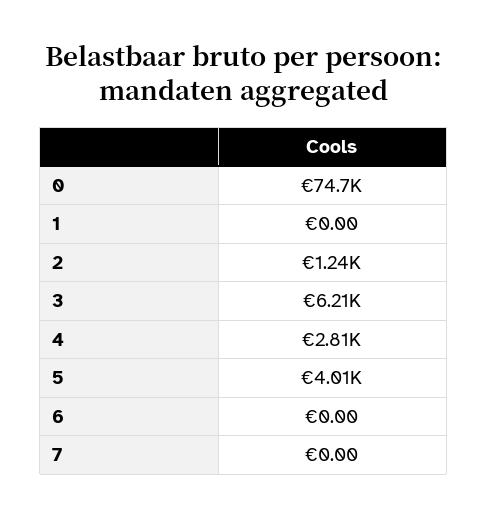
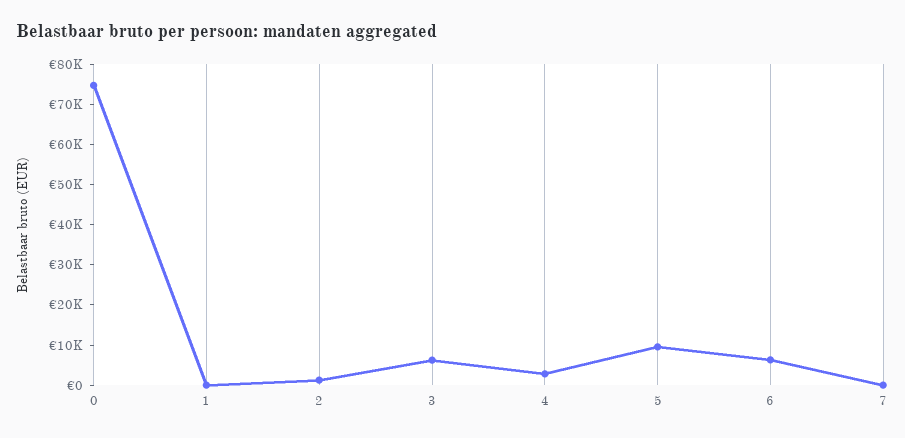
5: 4010 -> 10000
6: 0 -> 6000

